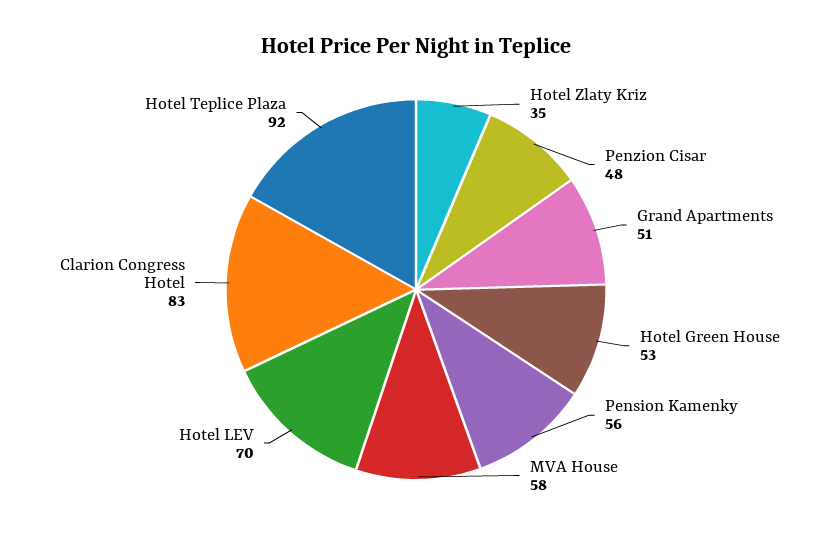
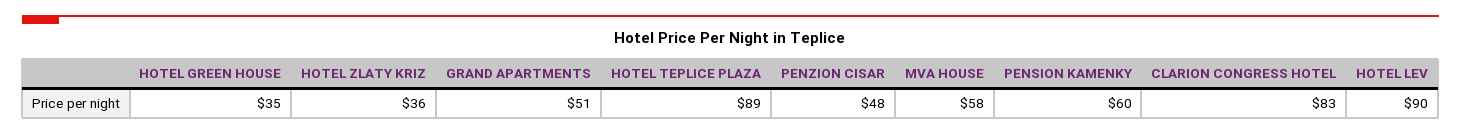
Hotel Zlaty Kriz: 35 -> 36
Hotel Green House: 53 -> 35
Pension Kamenky: 56 -> 60
Hotel LEV: 70 -> 90
Hotel Teplice Plaza: 92 -> 89

